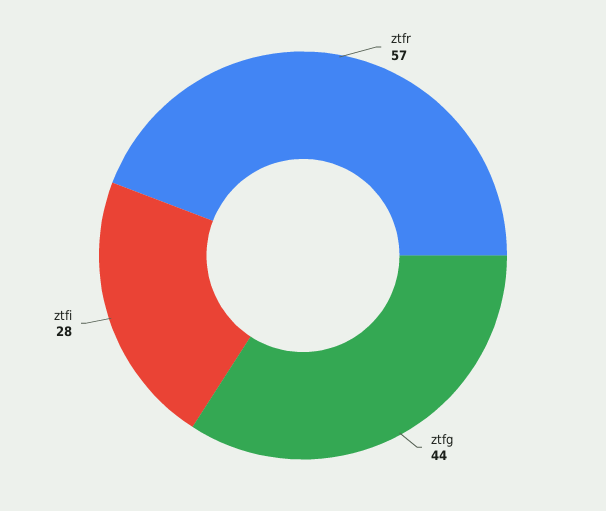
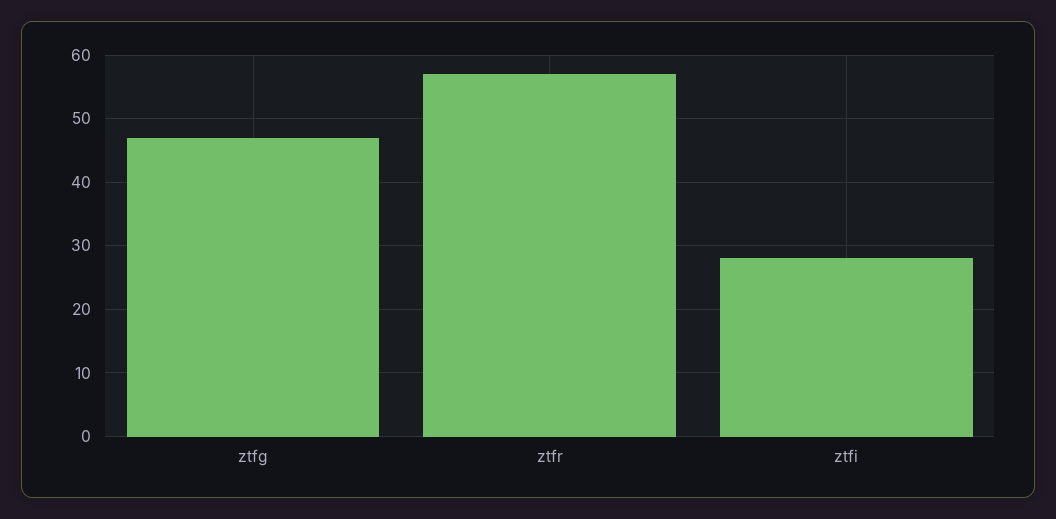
ztfg: 44 -> 47

